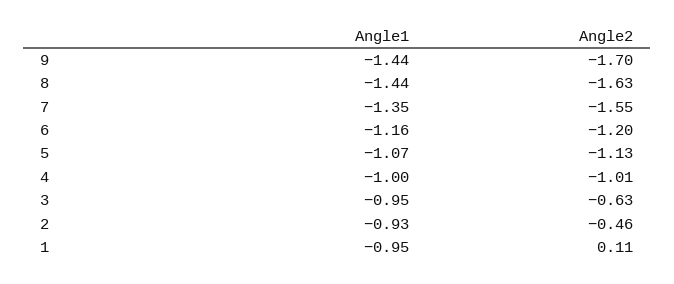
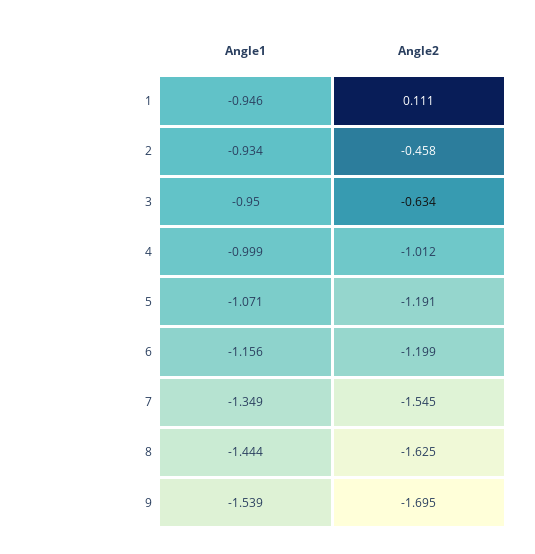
Angle1, 9: -1.44 -> -1.539
Angle2, 5: -1.13 -> -1.191

